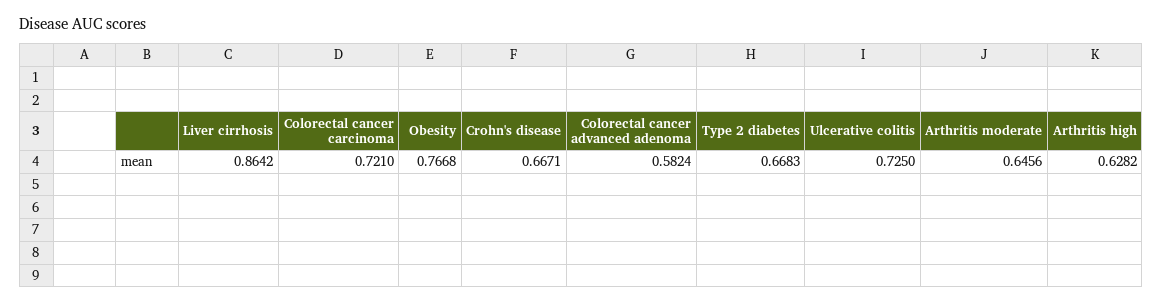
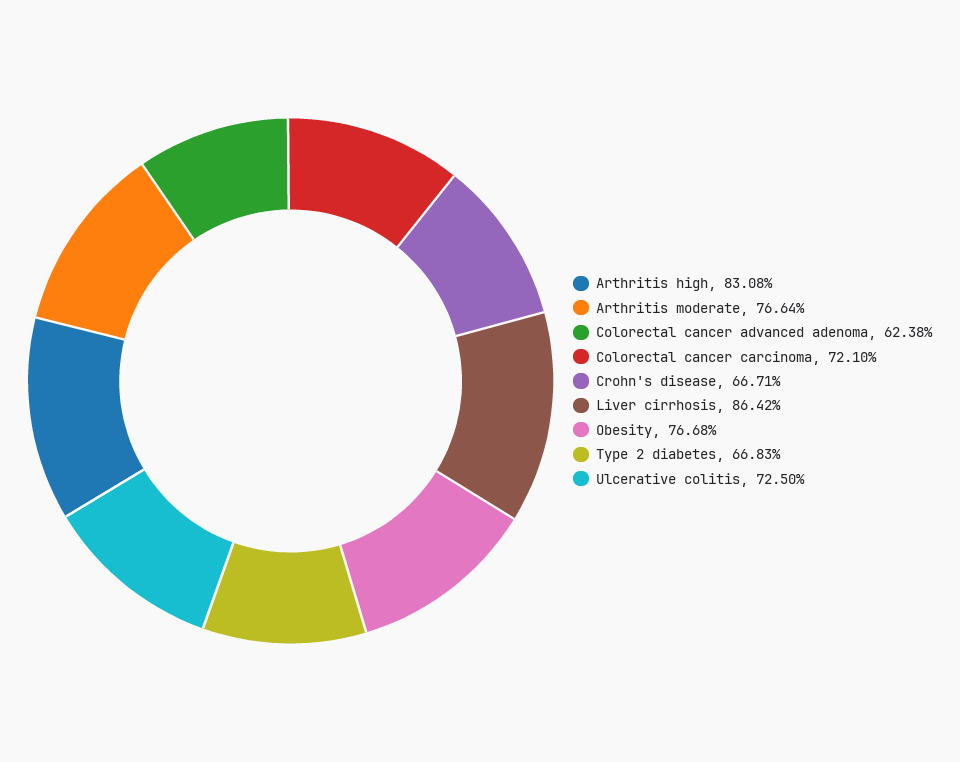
Colorectal cancer advanced adenoma: 0.5824 -> 0.6238
Arthritis moderate: 0.6456 -> 0.7664
Arthritis high: 0.6282 -> 0.8308

